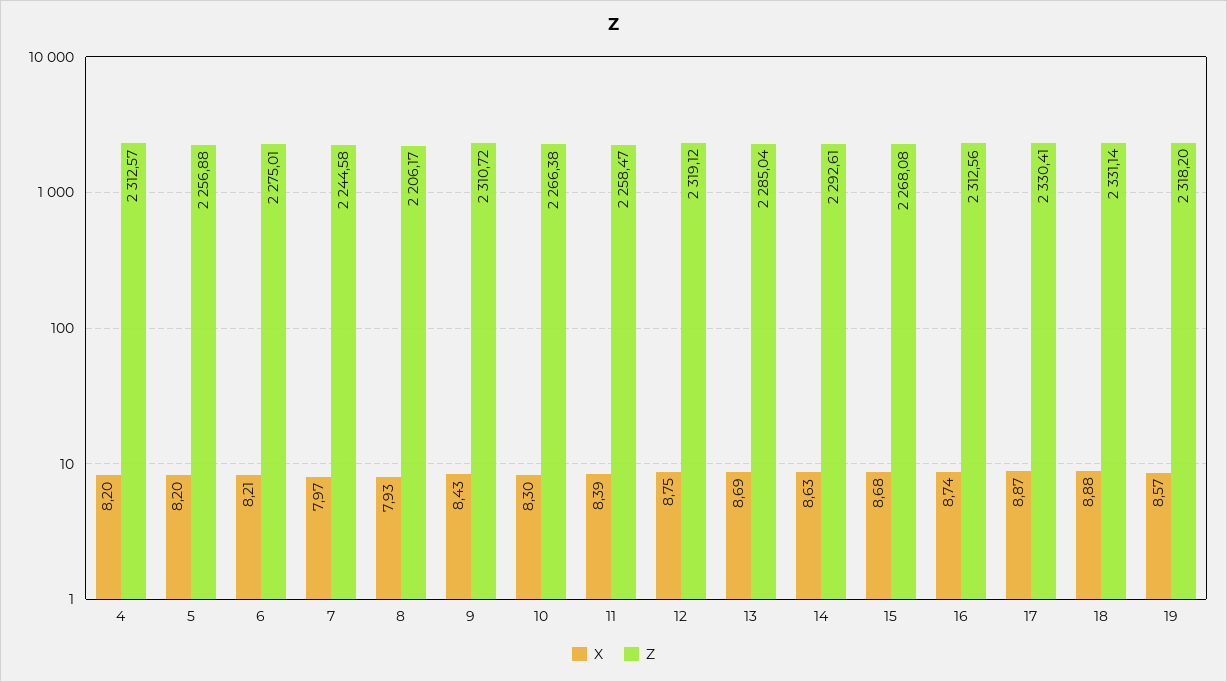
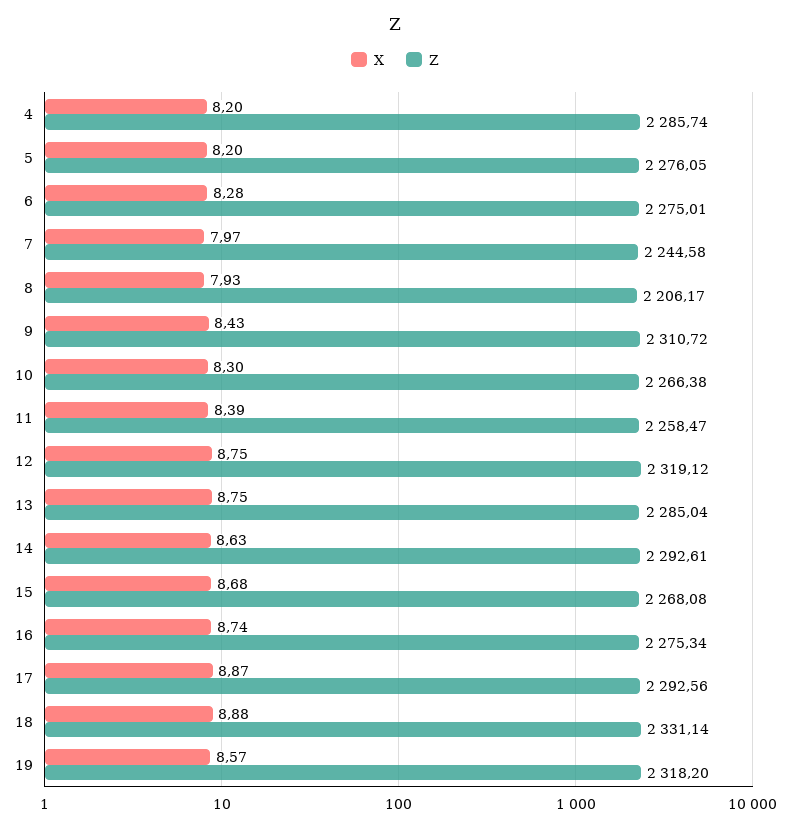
Z, 4: 2312.57 -> 2285.74
Z, 5: 2256.88 -> 2276.05
X, 6: 8.21 -> 8.28
X, 13: 8.69 -> 8.75
Z, 16: 2312.56 -> 2275.34
Z, 17: 2330.41 -> 2292.56

